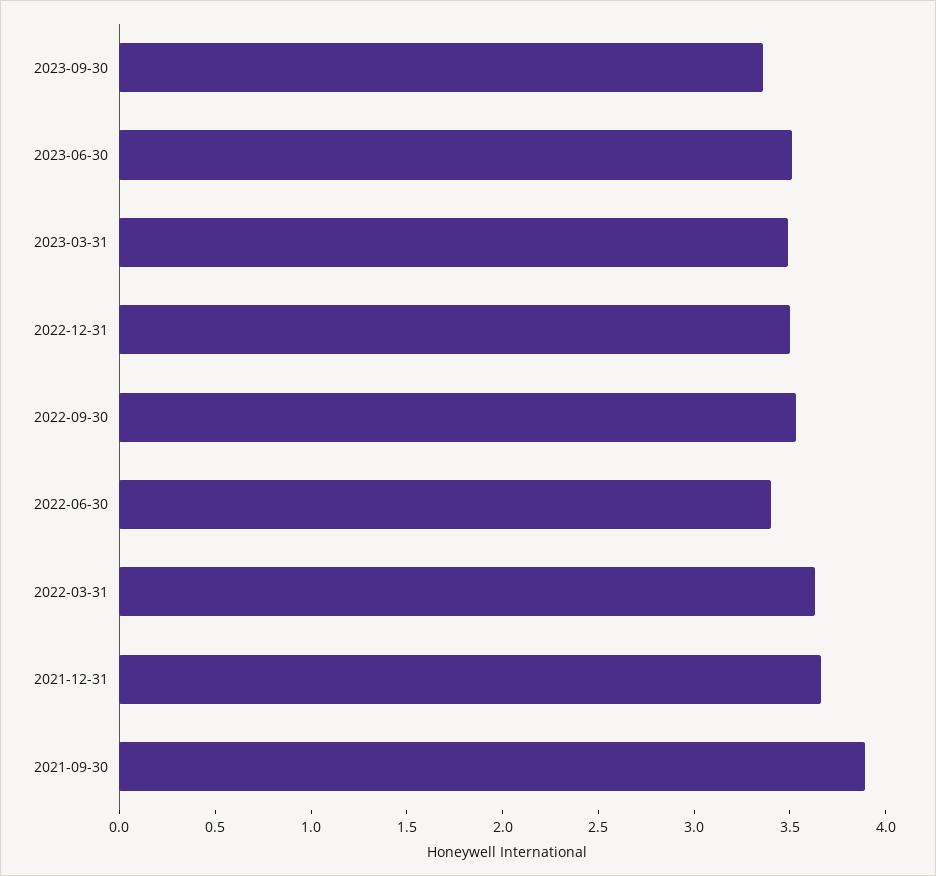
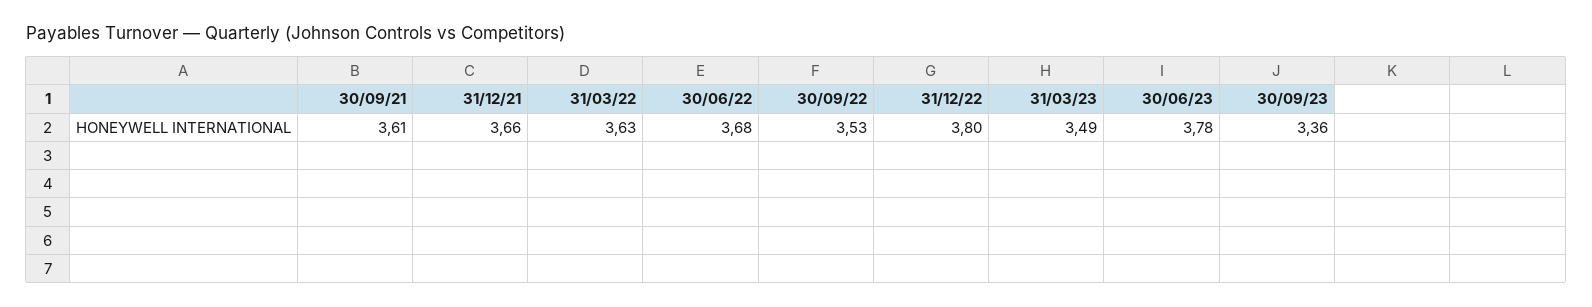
2023-06-30: 3.5 -> 3.78
2022-12-31: 3.5 -> 3.8
2022-06-30: 3.4 -> 3.68
2021-09-30: 3.9 -> 3.61

